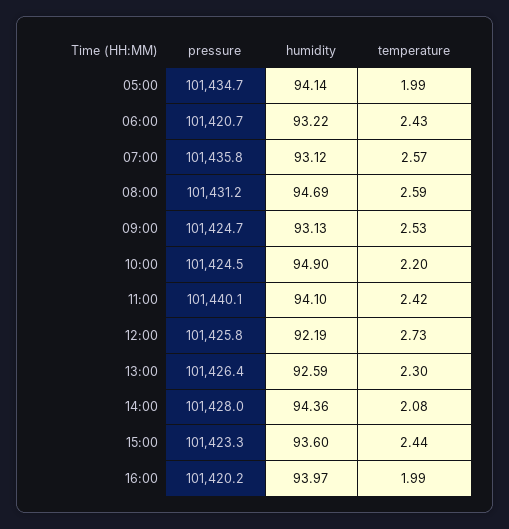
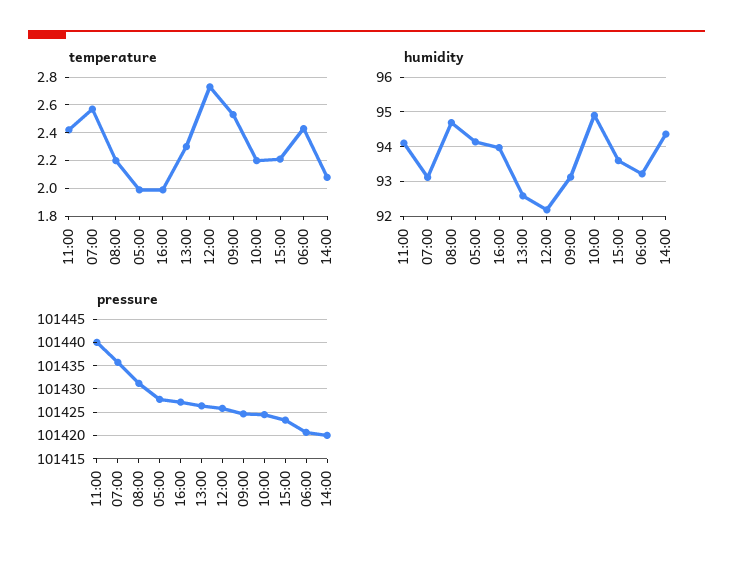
pressure, 05:00: 101434.7 -> 101427.5
temperature, 08:00: 2.59 -> 2.2
pressure, 14:00: 101428 -> 101420
temperature, 15:00: 2.44 -> 2.2
pressure, 16:00: 101420.2 -> 101427.5

